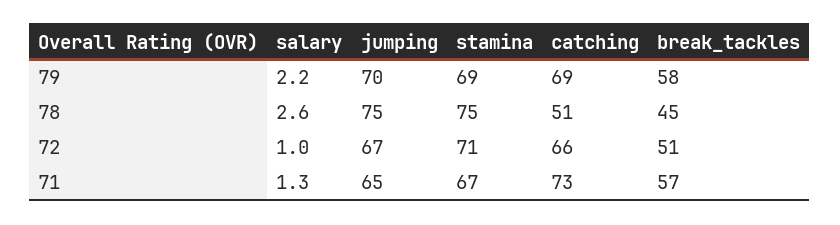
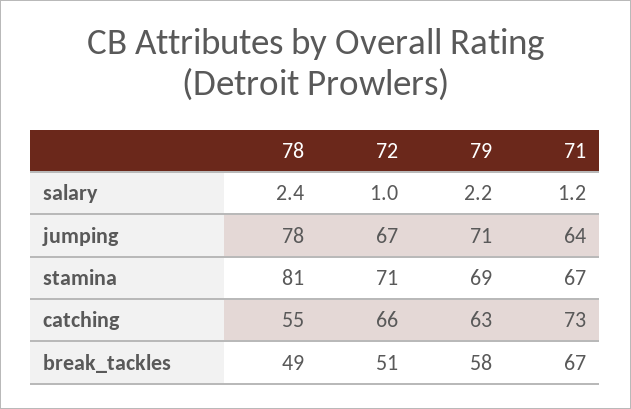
jumping, 79: 70 -> 71
catching, 79: 69 -> 63
salary, 78: 2.6 -> 2.4
jumping, 78: 75 -> 78
stamina, 78: 75 -> 81
catching, 78: 51 -> 55
break_tackles, 78: 45 -> 49
salary, 71: 1.3 -> 1.2
jumping, 71: 65 -> 64
break_tackles, 71: 57 -> 67

